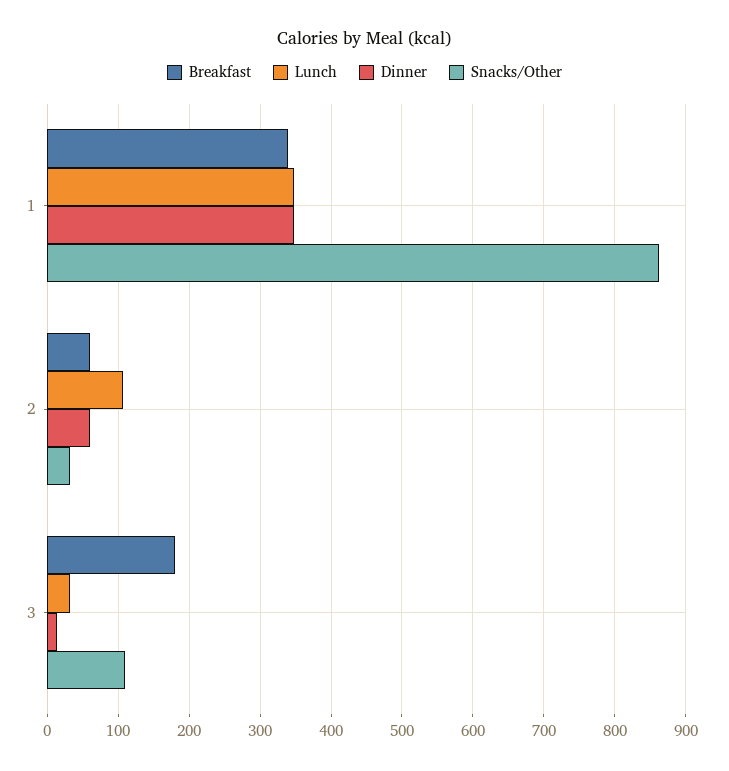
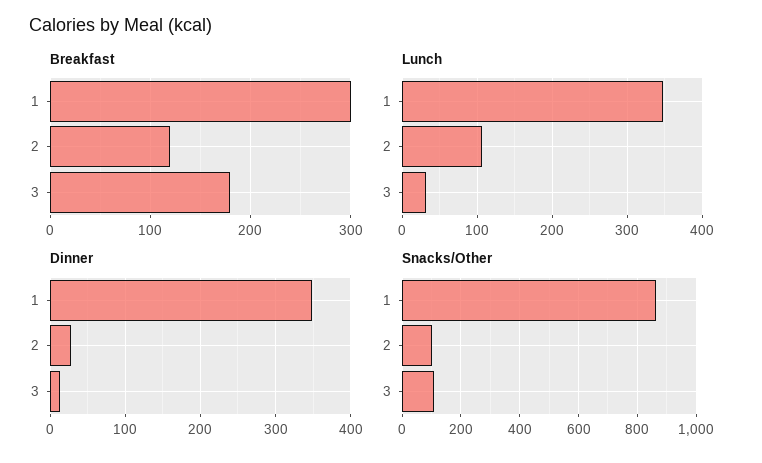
Breakfast, 1: 340 -> 300
Breakfast, 2: 60 -> 120
Dinner, 2: 60 -> 30
Snacks/Other, 2: 30 -> 100

